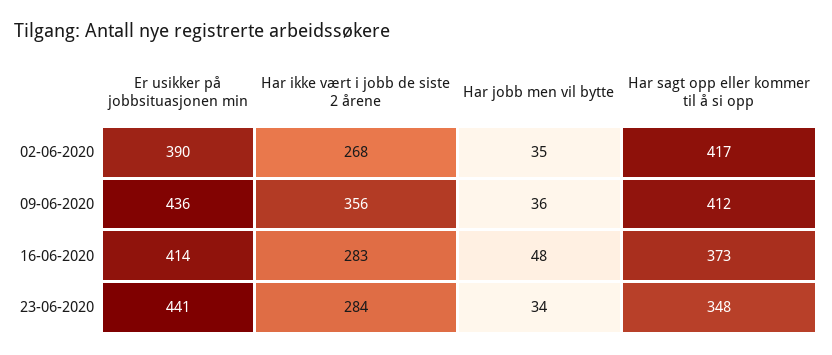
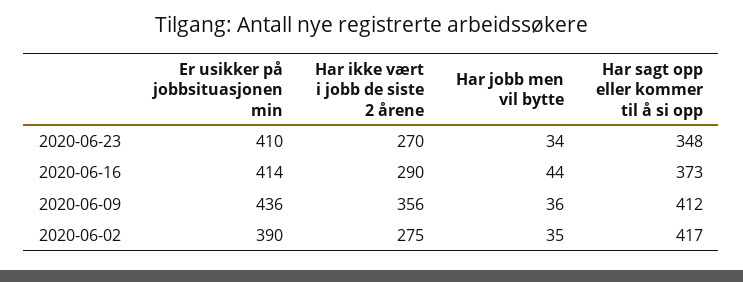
Har ikke vært i jobb de siste 2 årene, 02-06-2020: 268 -> 275
Har ikke vært i jobb de siste 2 årene, 16-06-2020: 283 -> 290
Har jobb men vil bytte, 16-06-2020: 48 -> 44
Er usikker på jobbsituasjonen min, 23-06-2020: 441 -> 410
Har ikke vært i jobb de siste 2 årene, 23-06-2020: 284 -> 270

